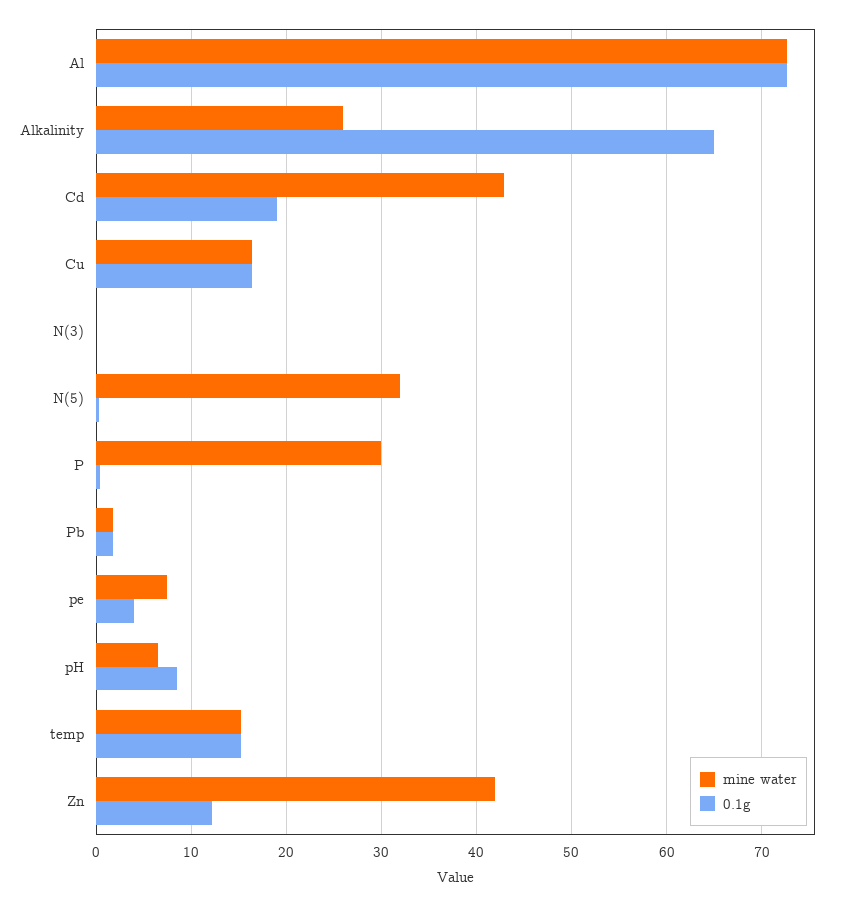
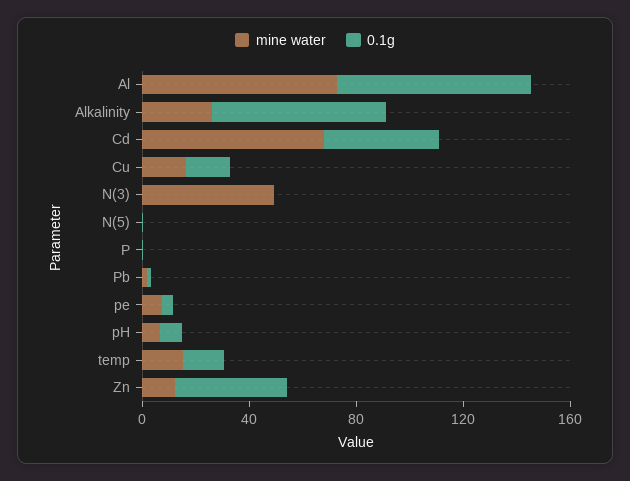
mine water, Cd: 43 -> 70
0.1g, Cd: 19 -> 40
mine water, N(3): 0 -> 50
mine water, N(5): 32 -> 0
mine water, P: 30 -> 0
mine water, Zn: 42 -> 10
0.1g, Zn: 12 -> 40

